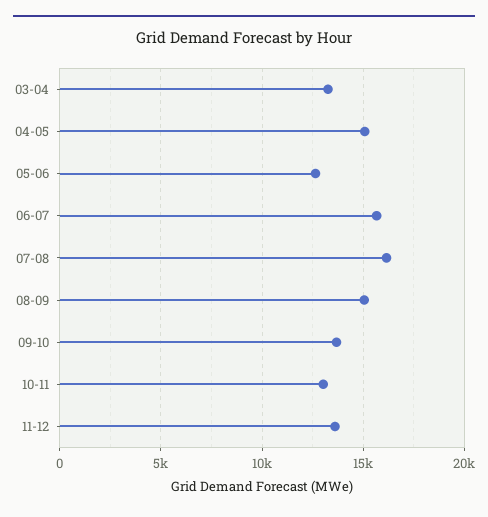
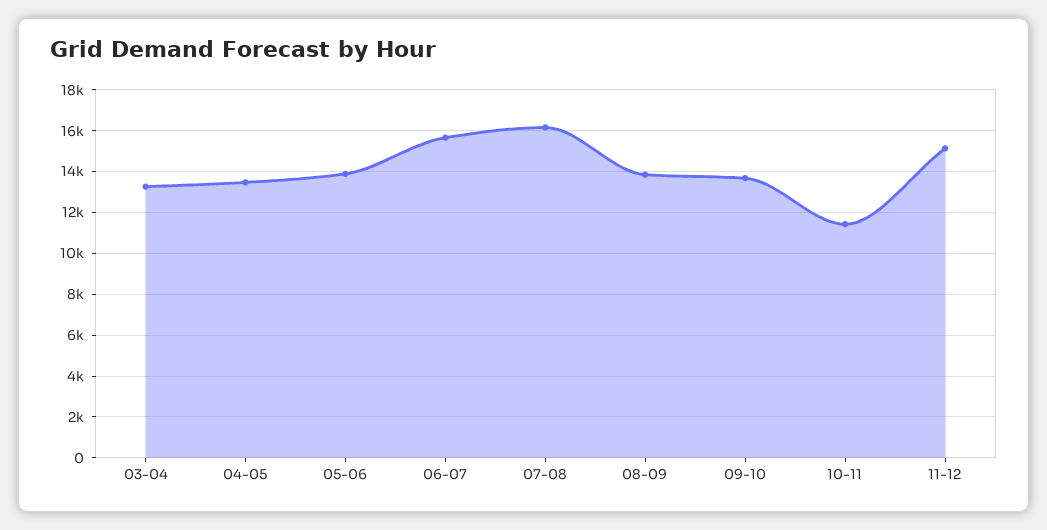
04-05: 15000 -> 13500
05-06: 12500 -> 14000
08-09: 15000 -> 14000
10-11: 13000 -> 11500
11-12: 13500 -> 15000

